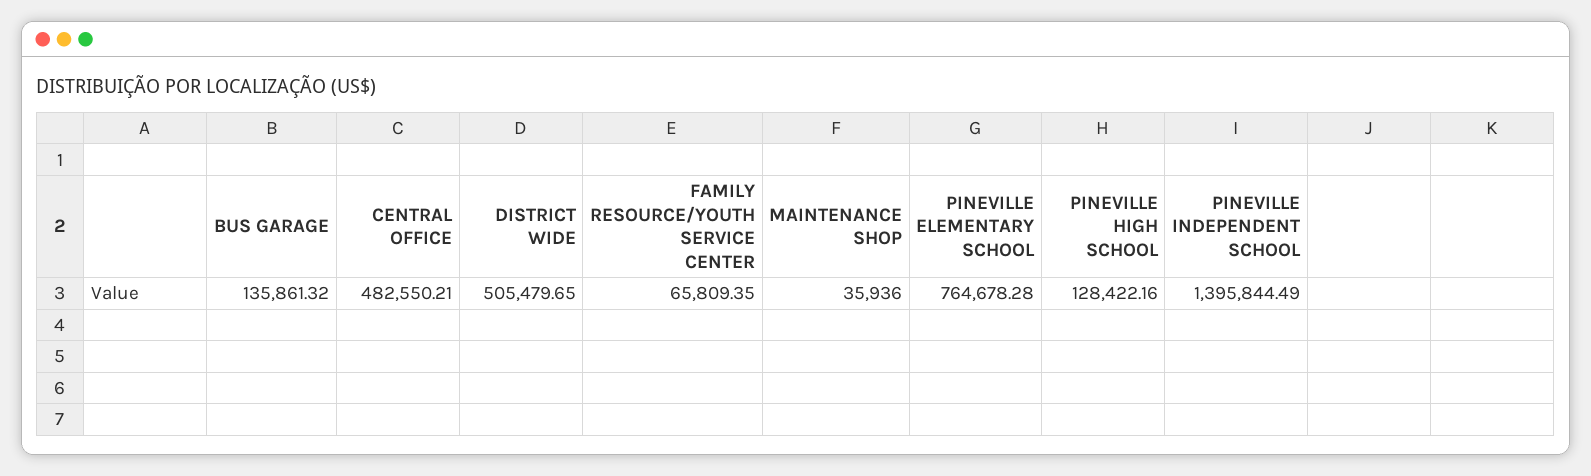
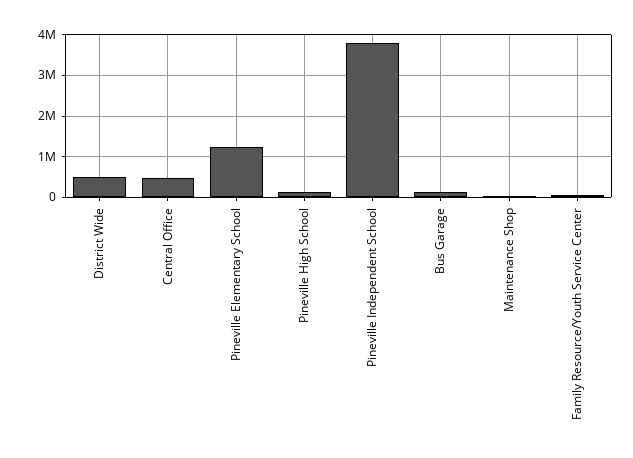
PINEVILLE ELEMENTARY SCHOOL: 764678.28 -> 1200000
PINEVILLE INDEPENDENT SCHOOL: 1395844.49 -> 3800000

